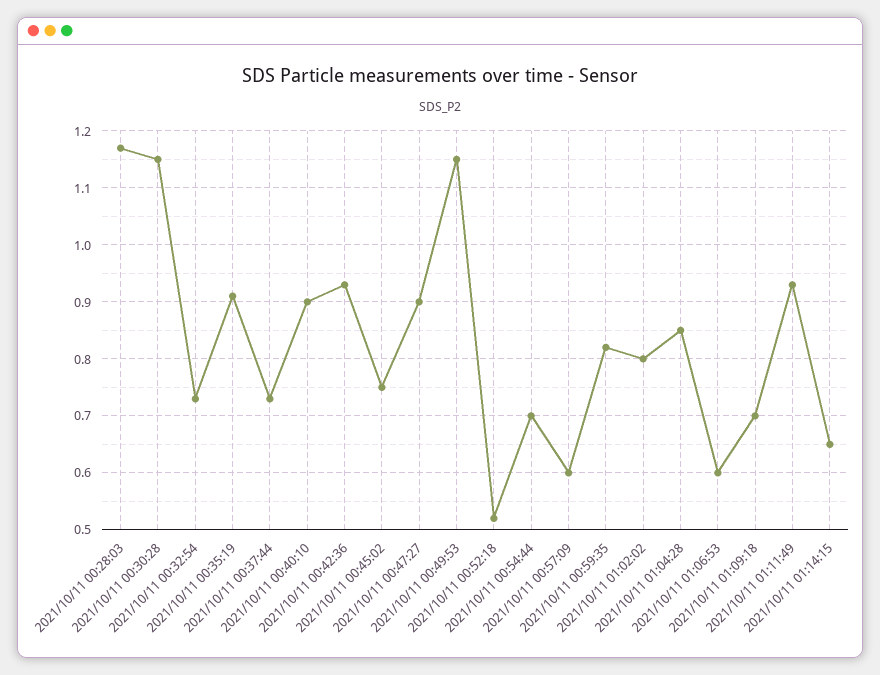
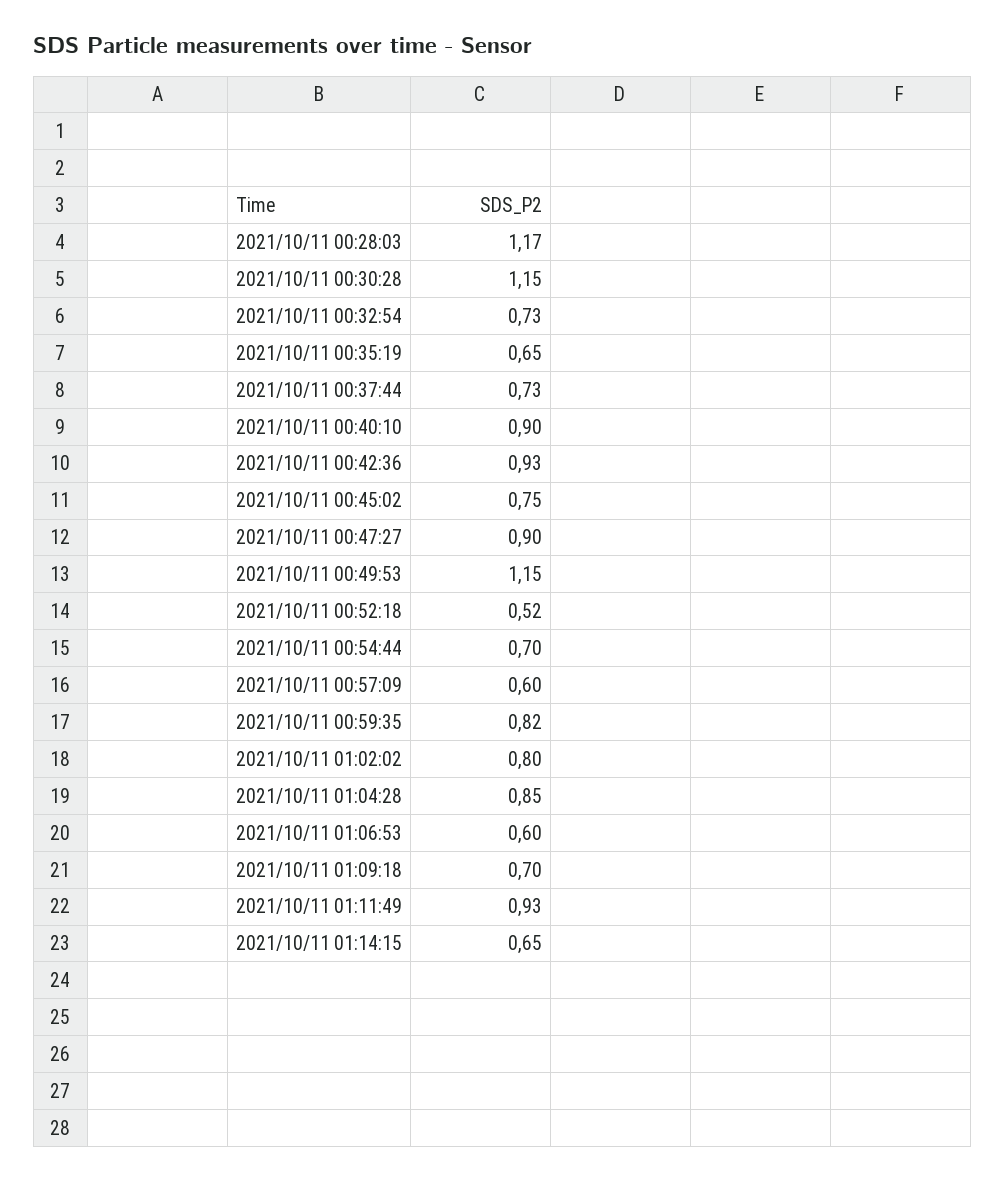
2021/10/11 00:35:19: 0.9 -> 0.65

